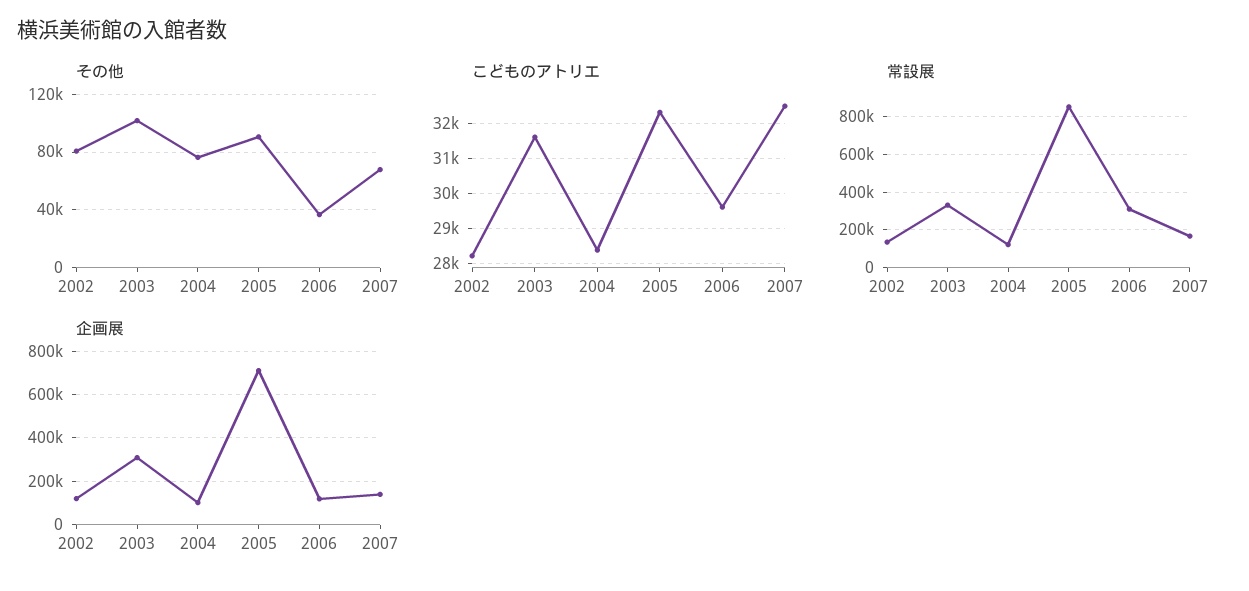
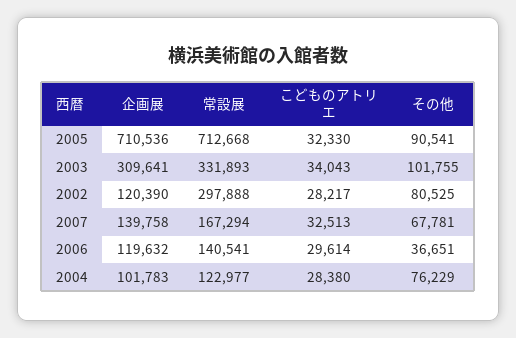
こどものアトリエ, 2003: 31600 -> 34043
常設展, 2002: 150000 -> 297888
常設展, 2005: 850000 -> 712668
常設展, 2006: 300000 -> 140541

